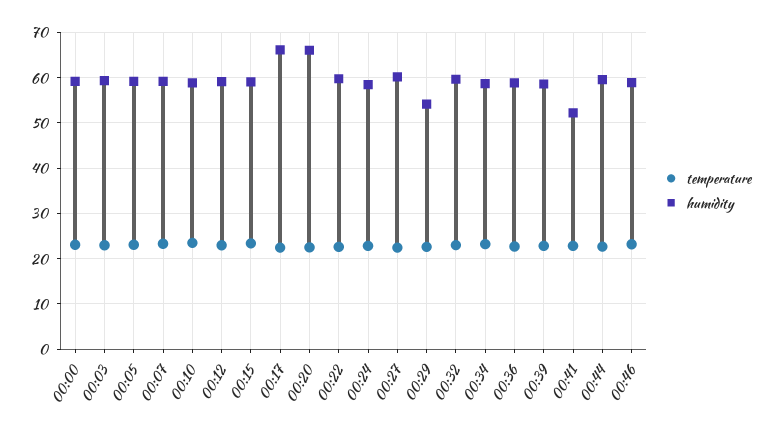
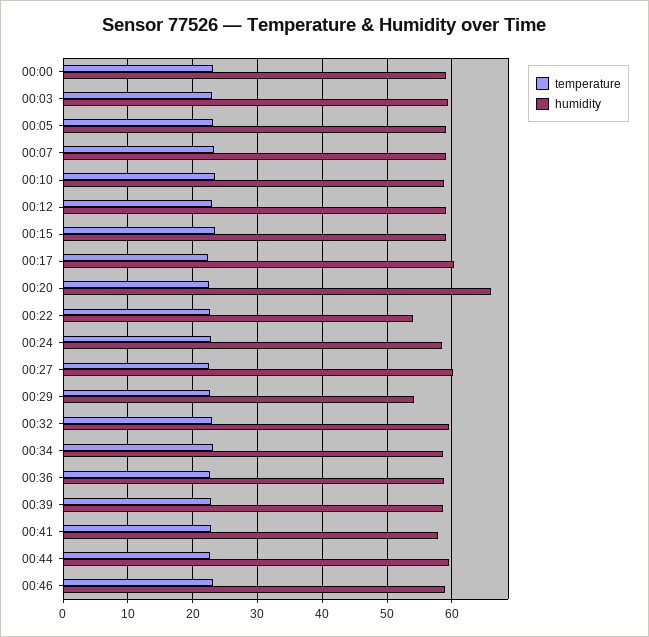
humidity, 00:17: 66 -> 60
humidity, 00:22: 60 -> 54
humidity, 00:41: 52 -> 58

